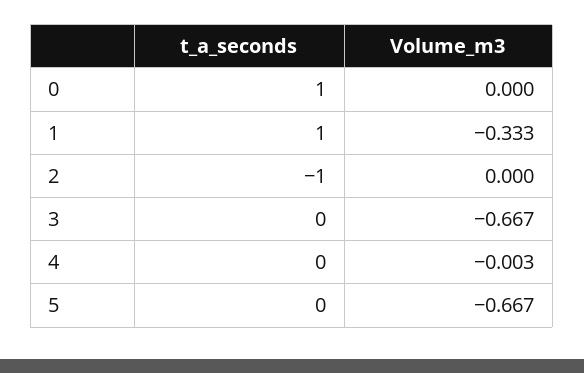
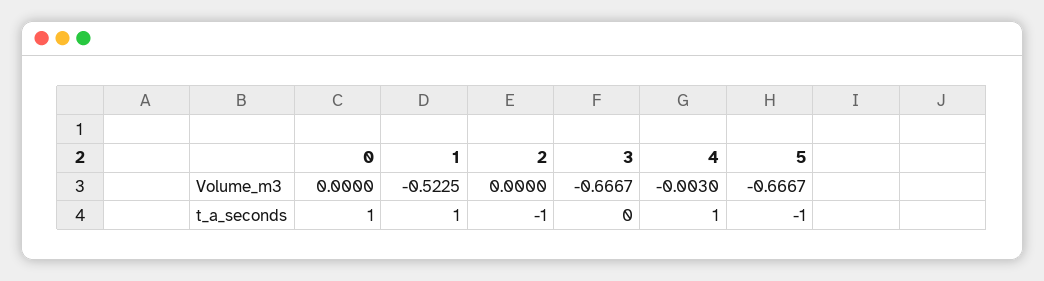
Volume_m3, 1: -0.333 -> -0.5225
t_a_seconds, 4: 0 -> 1
t_a_seconds, 5: 0 -> -1

